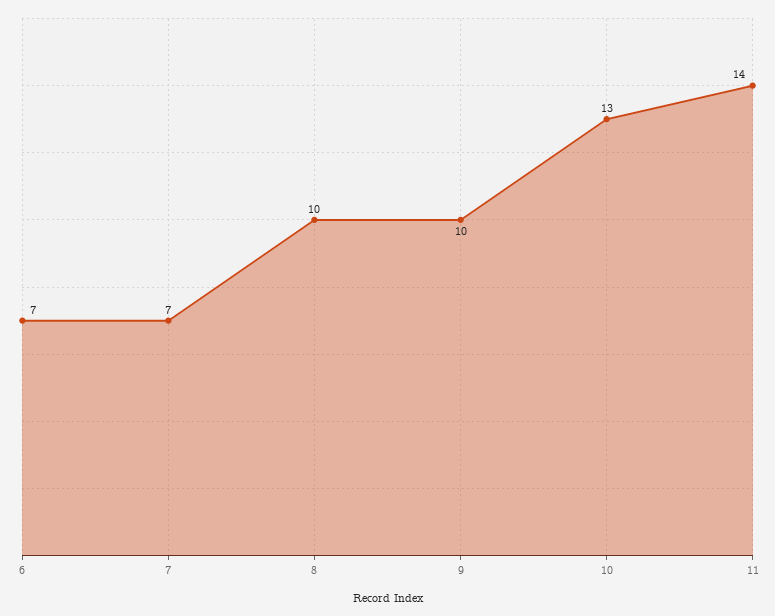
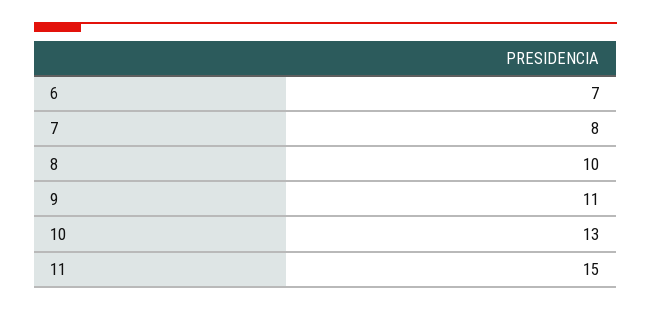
7: 7 -> 8
9: 10 -> 11
11: 14 -> 15

